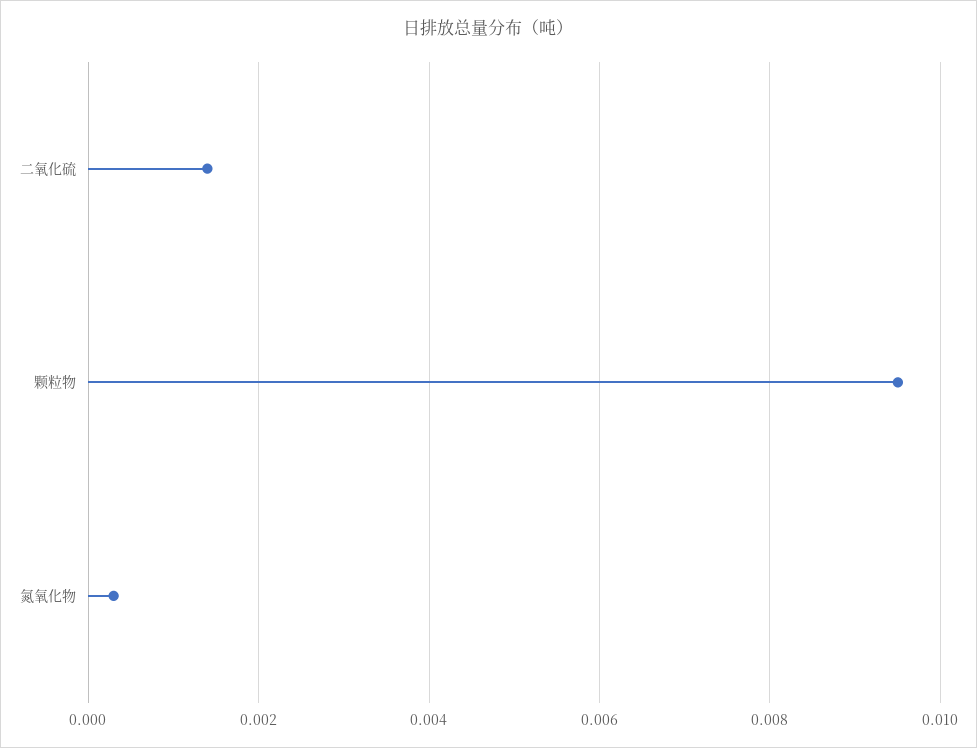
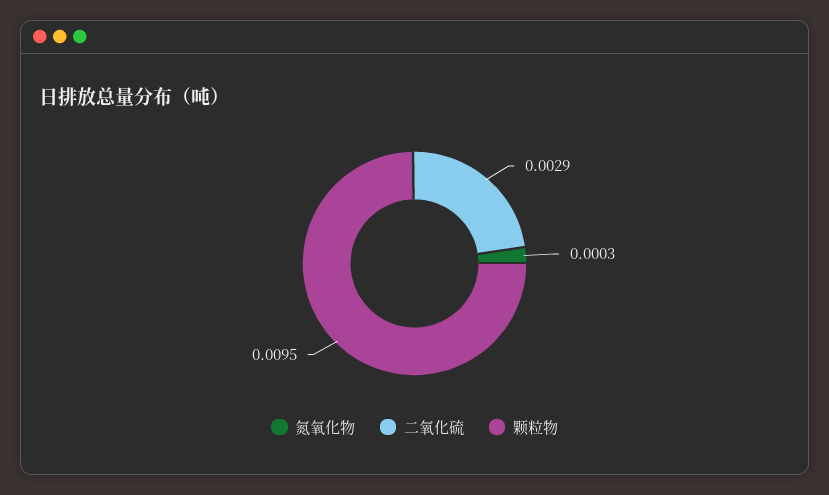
二氧化硫: 0.0015 -> 0.0029

